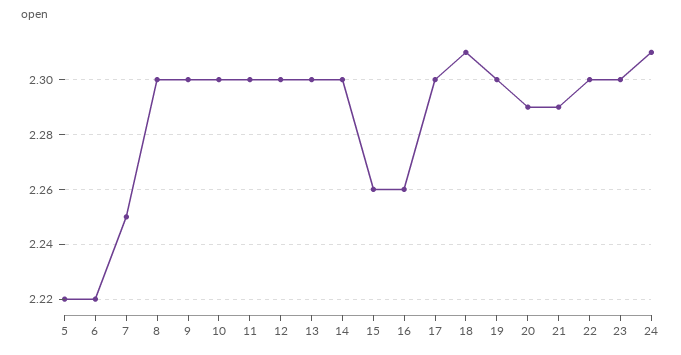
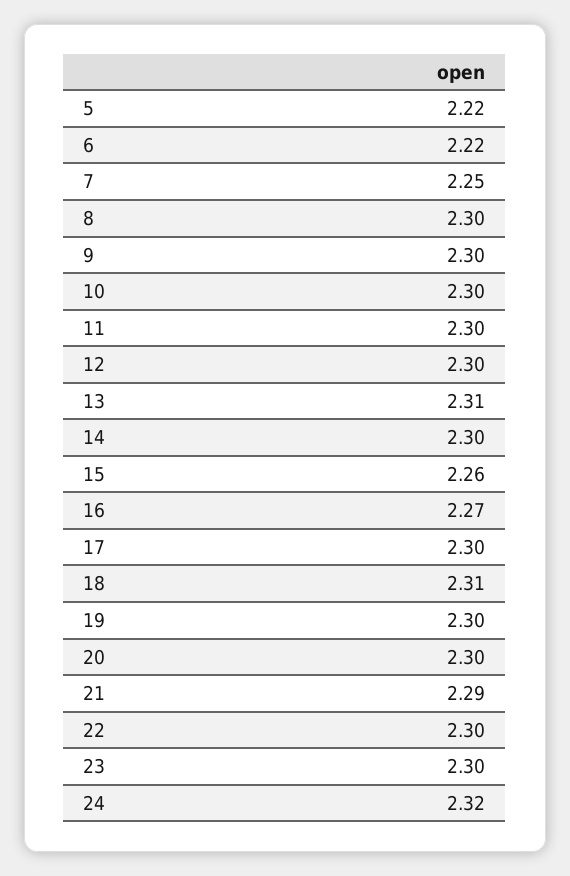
13: 2.3 -> 2.31
16: 2.26 -> 2.27
20: 2.29 -> 2.3
24: 2.31 -> 2.32

